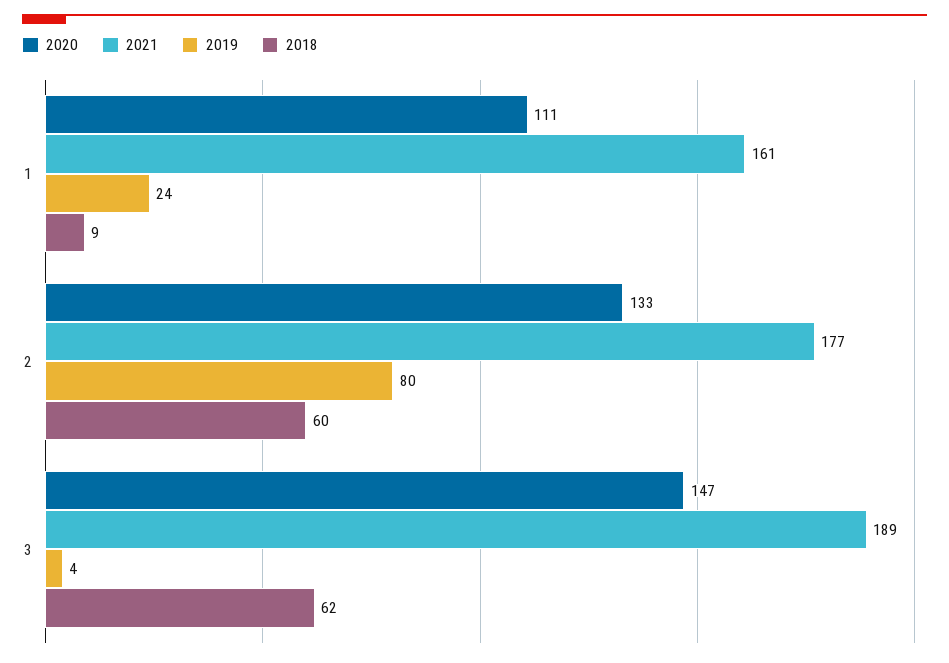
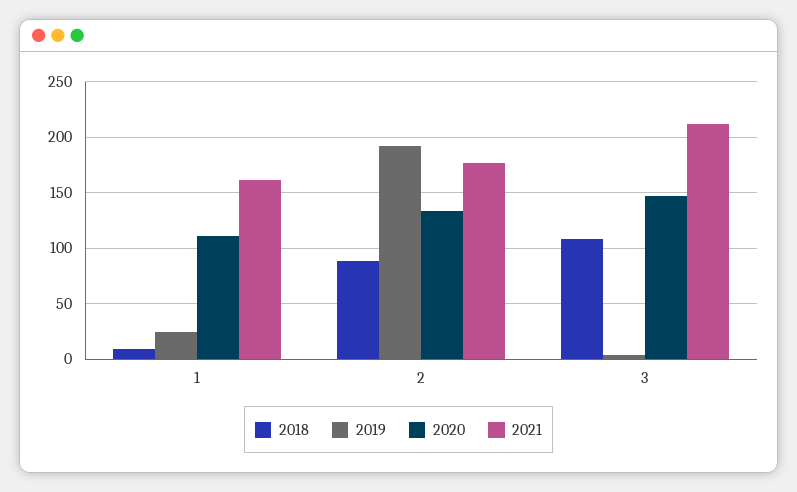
2019, 2: 80 -> 190
2018, 2: 60 -> 90
2021, 3: 189 -> 210
2018, 3: 62 -> 110

